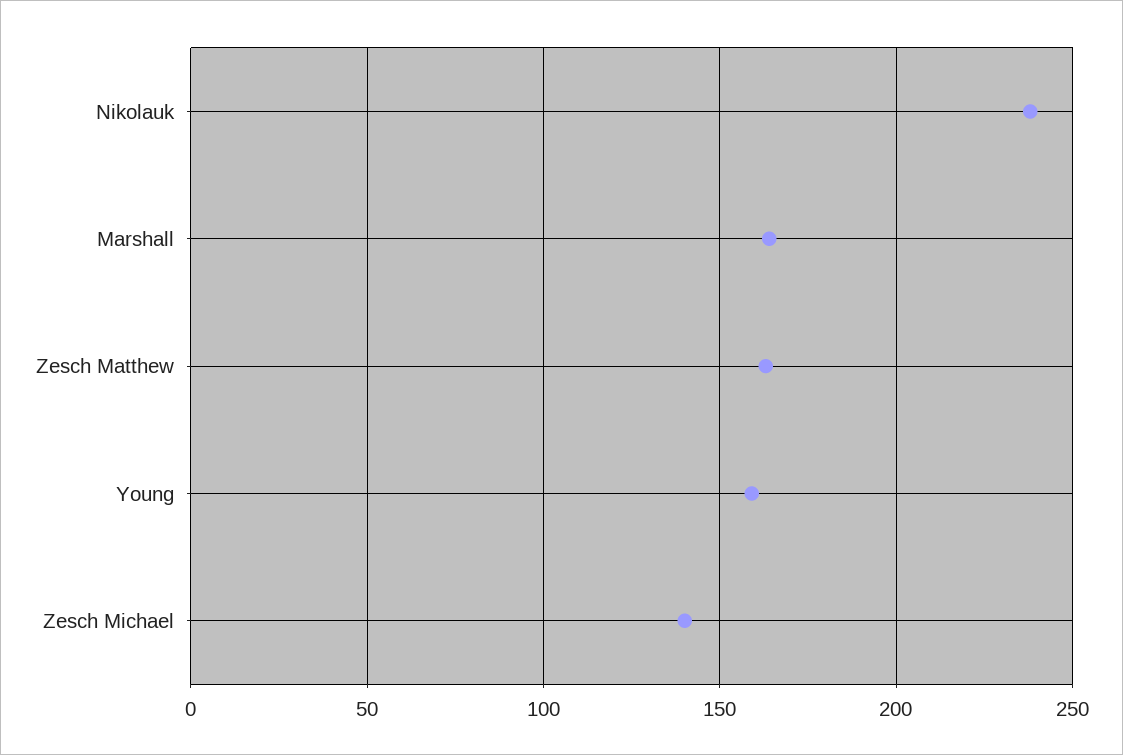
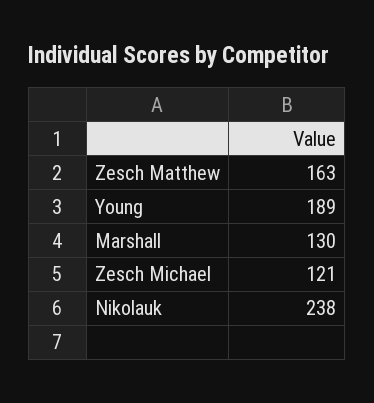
Marshall: 165 -> 130
Young: 160 -> 189
Zesch Michael: 140 -> 121

